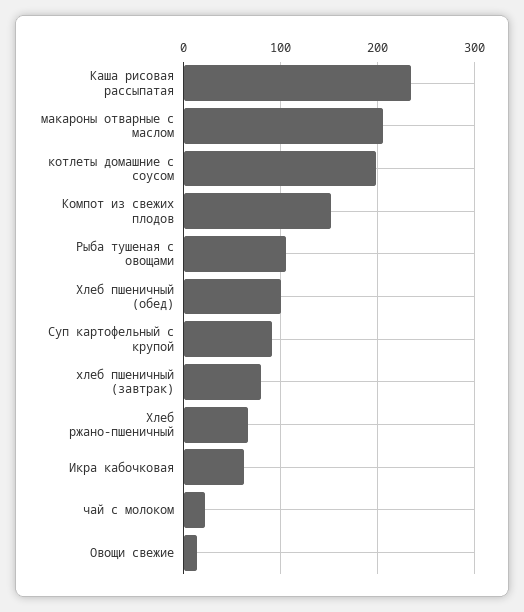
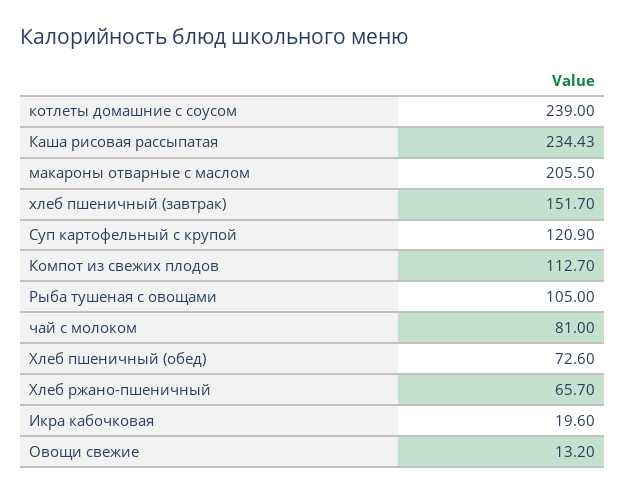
котлеты домашние с соусом: 200 -> 239
Компот из свежих плодов: 150 -> 112.7
Хлеб пшеничный (обед): 100 -> 72.6
Суп картофельный с крупой: 90 -> 120.9
хлеб пшеничный (завтрак): 80 -> 151.7
Икра кабочковая: 60 -> 19.6
чай с молоком: 20 -> 81

